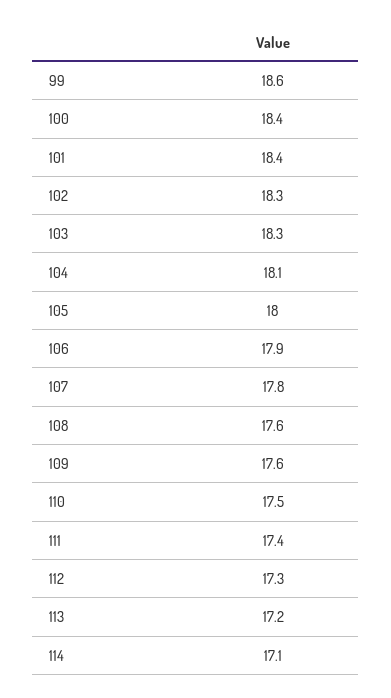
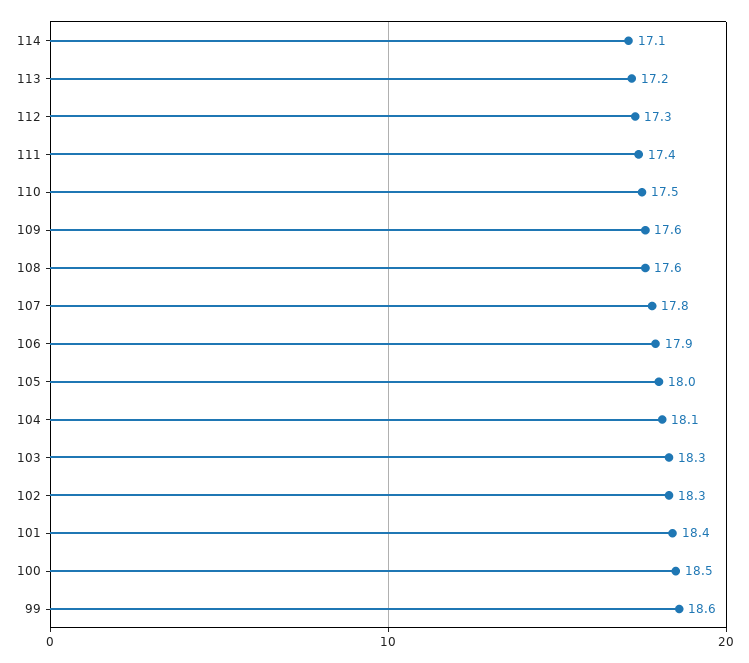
100: 18.4 -> 18.5

